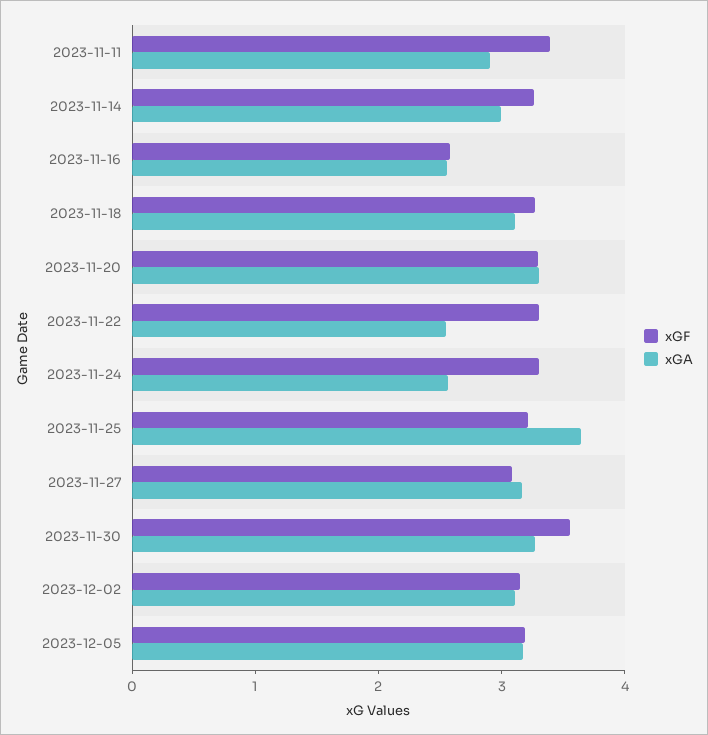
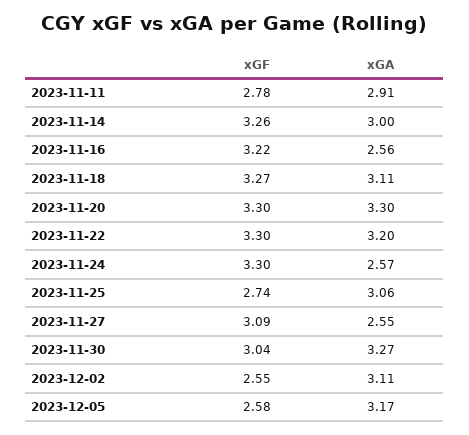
xGF, 2023-11-11: 3.4 -> 2.78
xGF, 2023-11-16: 2.6 -> 3.22
xGA, 2023-11-22: 2.6 -> 3.2
xGF, 2023-11-25: 3.2 -> 2.74
xGA, 2023-11-25: 3.6 -> 3.06
xGA, 2023-11-27: 3.2 -> 2.55
xGF, 2023-11-30: 3.6 -> 3.04
xGF, 2023-12-02: 3.2 -> 2.55
xGF, 2023-12-05: 3.2 -> 2.58

